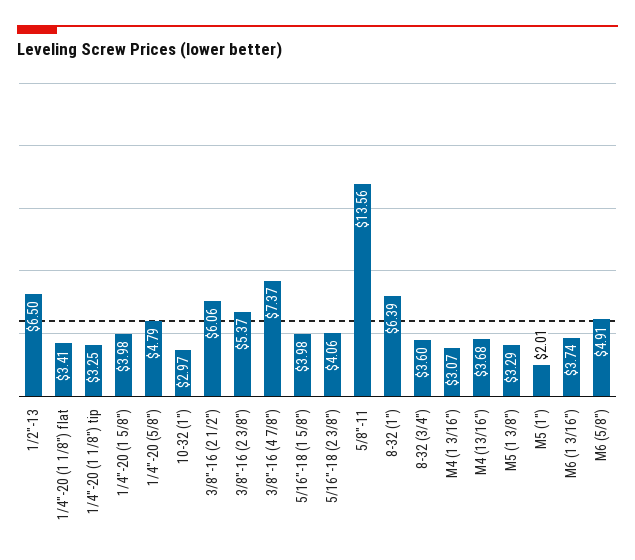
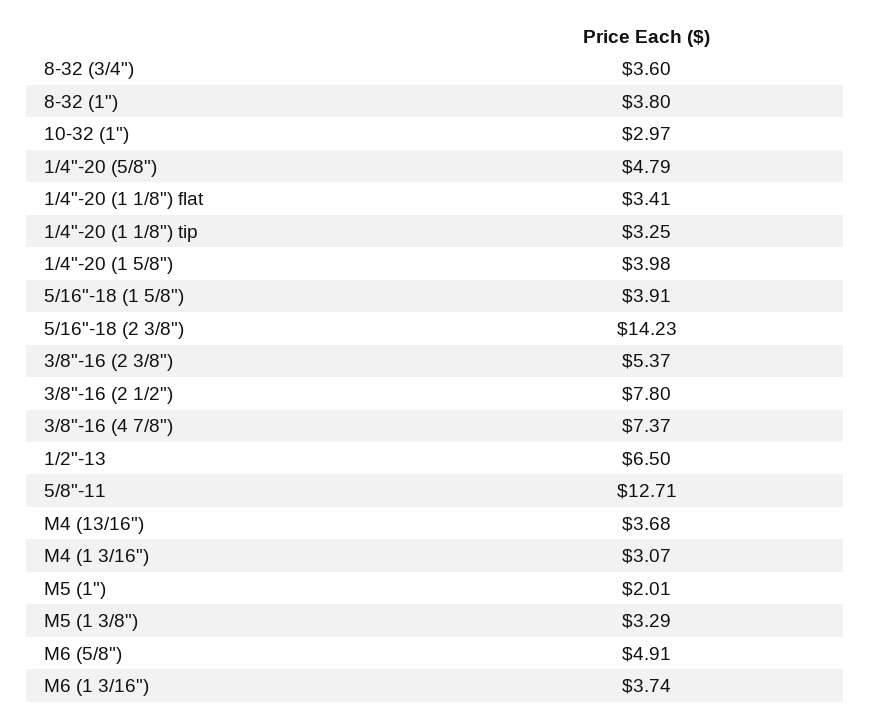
3/8"-16 (2 1/2"): 6.06 -> 7.8
5/16"-18 (1 5/8"): 3.98 -> 3.91
5/16"-18 (2 3/8"): 4.06 -> 14.23
5/8"-11: 13.56 -> 12.71
8-32 (1"): 6.39 -> 3.8

